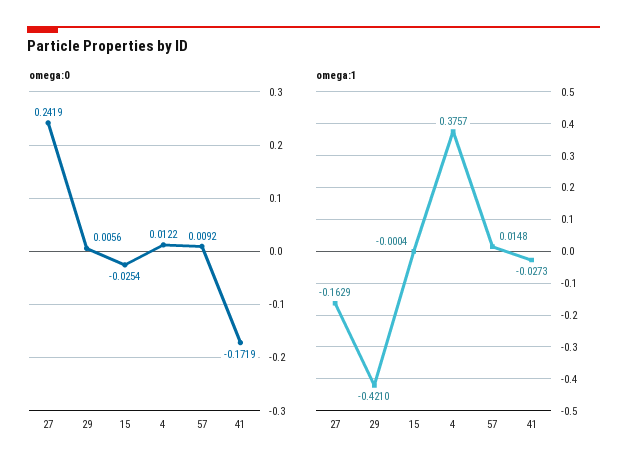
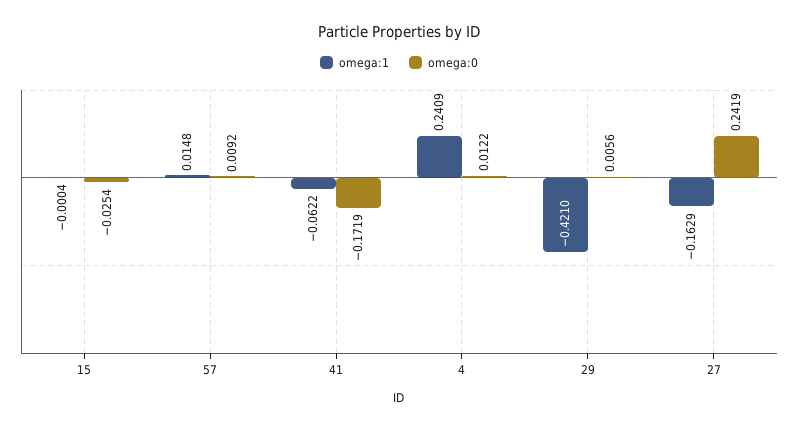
omega:1, 4: 0.3757 -> 0.2409
omega:1, 41: -0.0273 -> -0.0622

